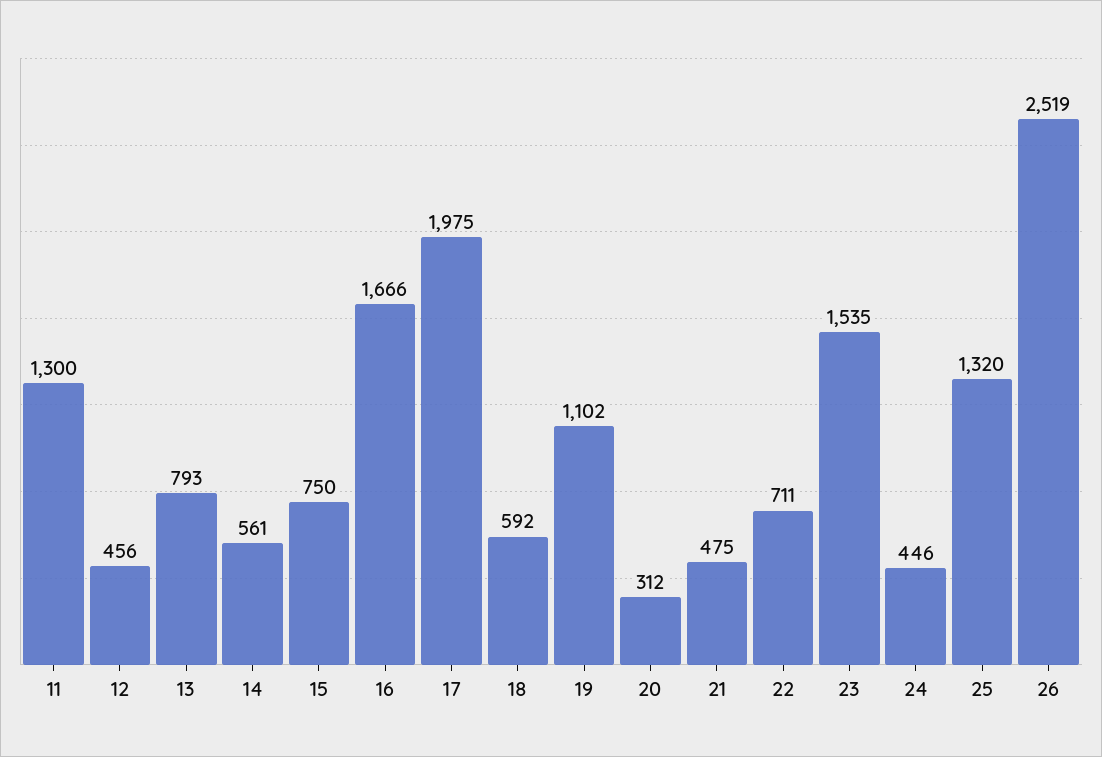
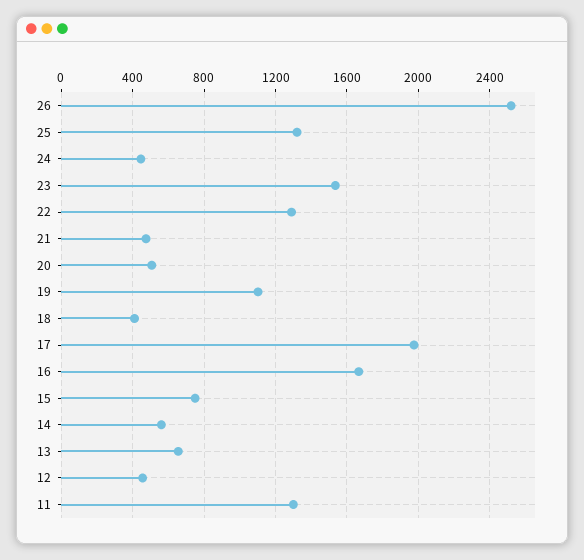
13: 793 -> 650
18: 592 -> 400
20: 312 -> 500
22: 711 -> 1300

